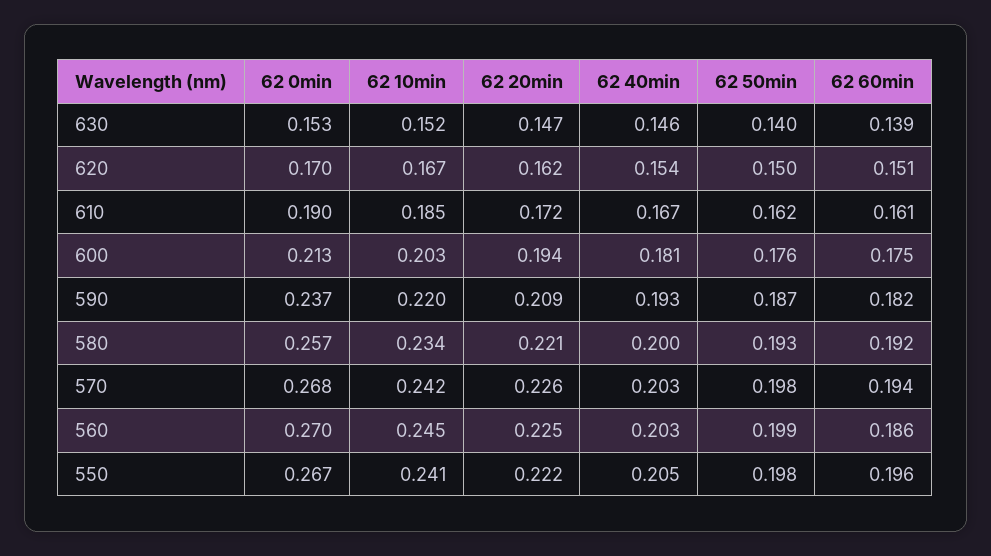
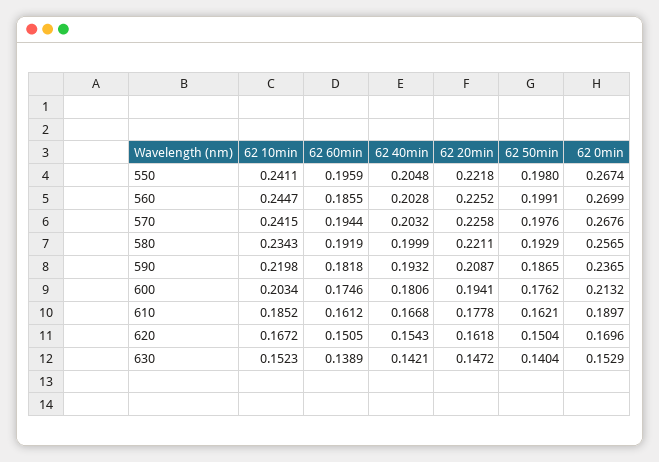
62 40min, 630: 0.146 -> 0.1421
62 20min, 610: 0.172 -> 0.1778

